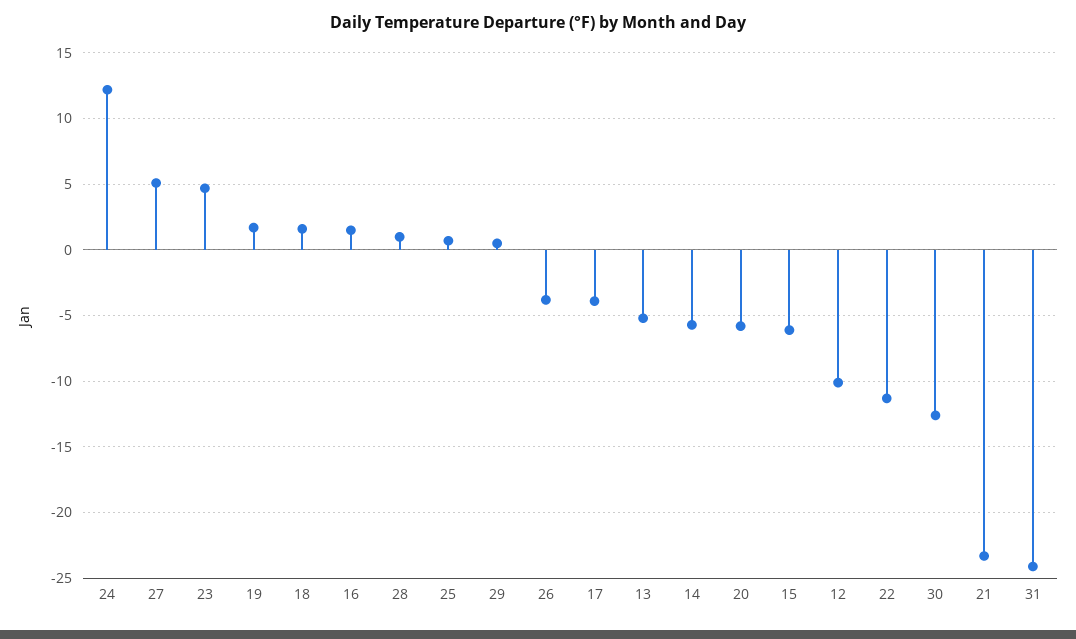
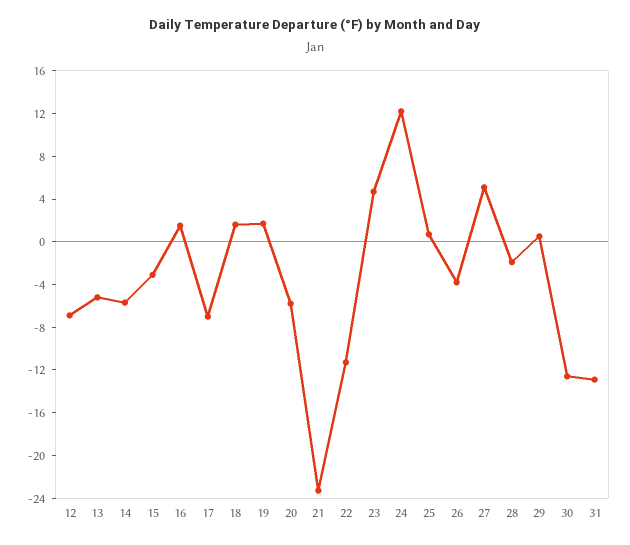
28: 1 -> -2
17: -4 -> -7
15: -6 -> -3
12: -10 -> -7
31: -24 -> -13

